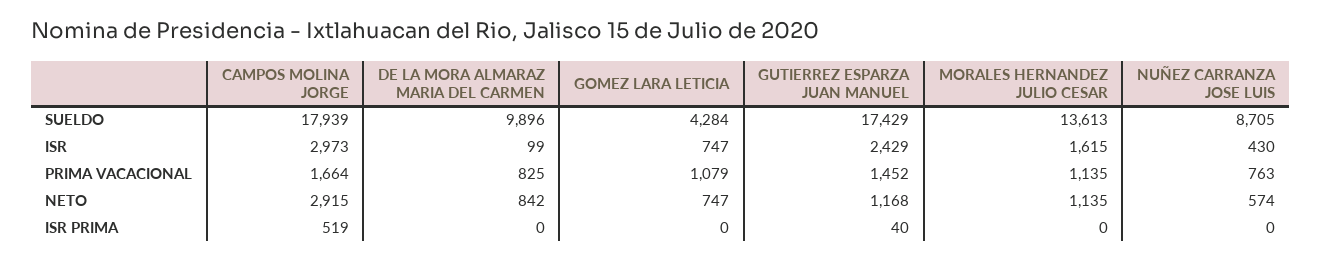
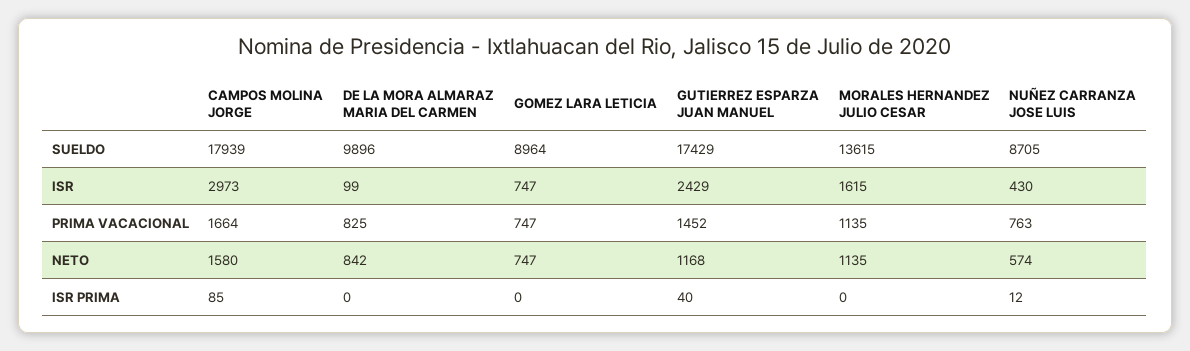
GOMEZ LARA LETICIA, SUELDO: 4284 -> 8964
MORALES HERNANDEZ JULIO CESAR, SUELDO: 13613 -> 13615
GOMEZ LARA LETICIA, PRIMA VACACIONAL: 1079 -> 747
CAMPOS MOLINA JORGE, NETO: 2915 -> 1580
CAMPOS MOLINA JORGE, ISR PRIMA: 519 -> 85
NUÑEZ CARRANZA JOSE LUIS, ISR PRIMA: 0 -> 12

